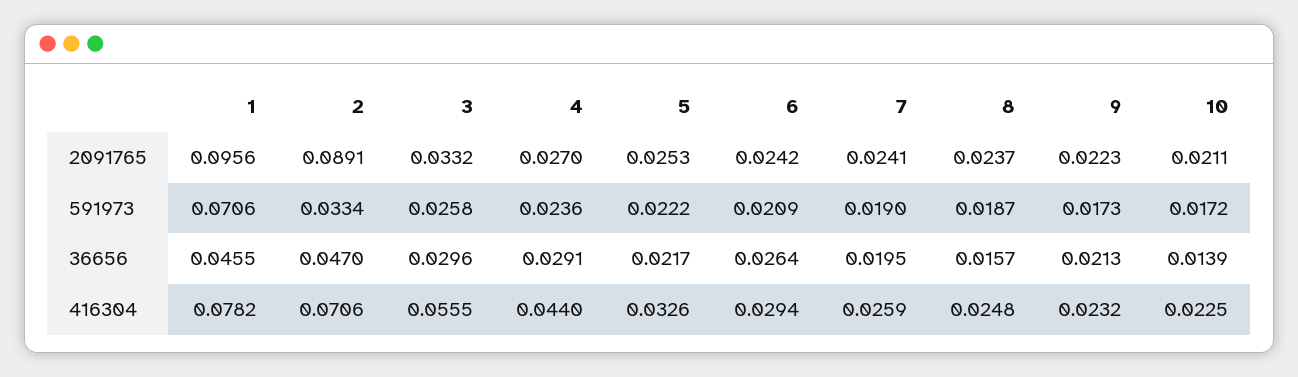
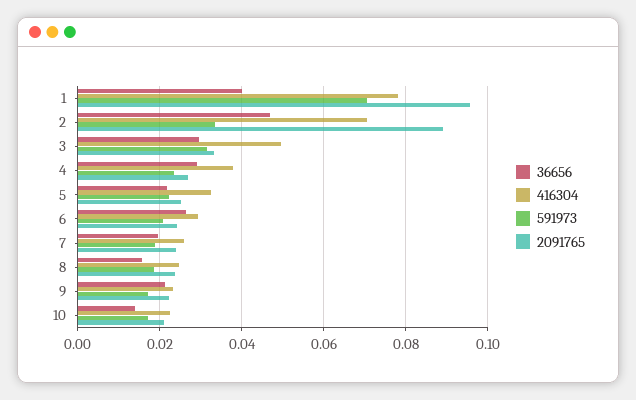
591973, 3: 0.0258 -> 0.032
36656, 1: 0.0455 -> 0.04
416304, 3: 0.0555 -> 0.05
416304, 4: 0.044 -> 0.038

